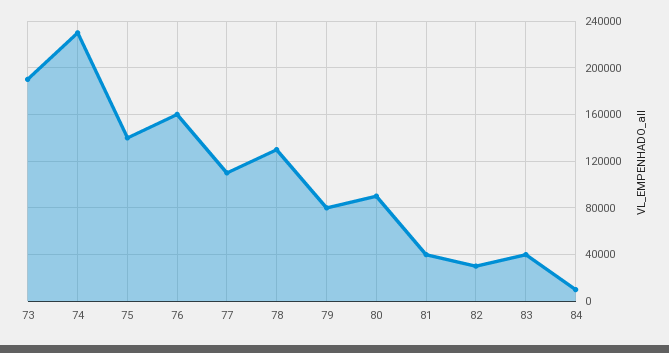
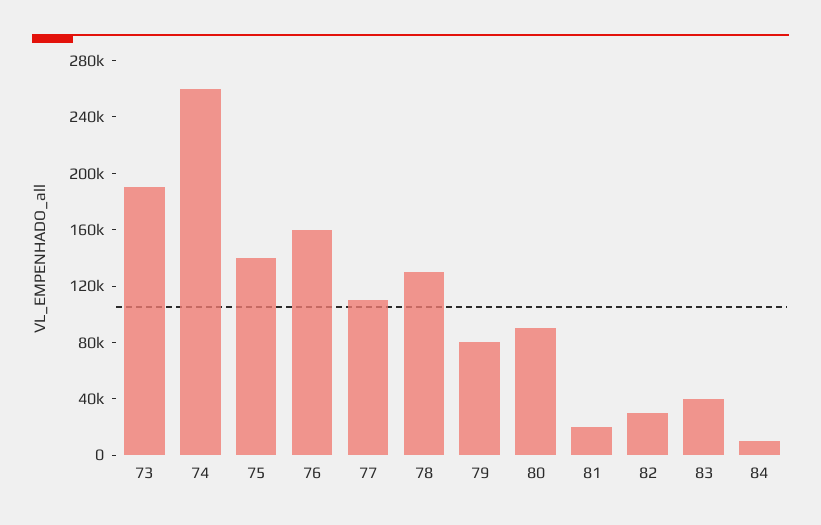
74: 230000 -> 260000
81: 40000 -> 20000

